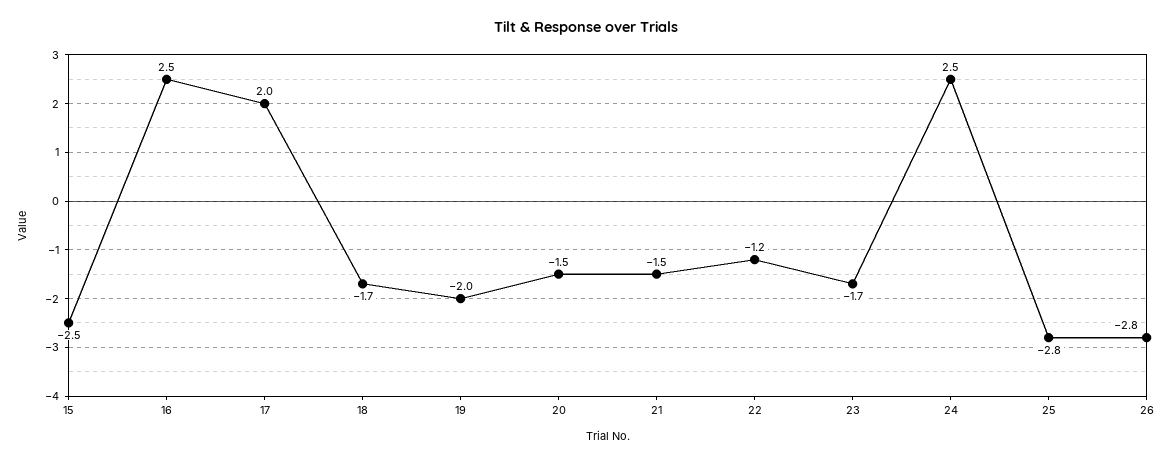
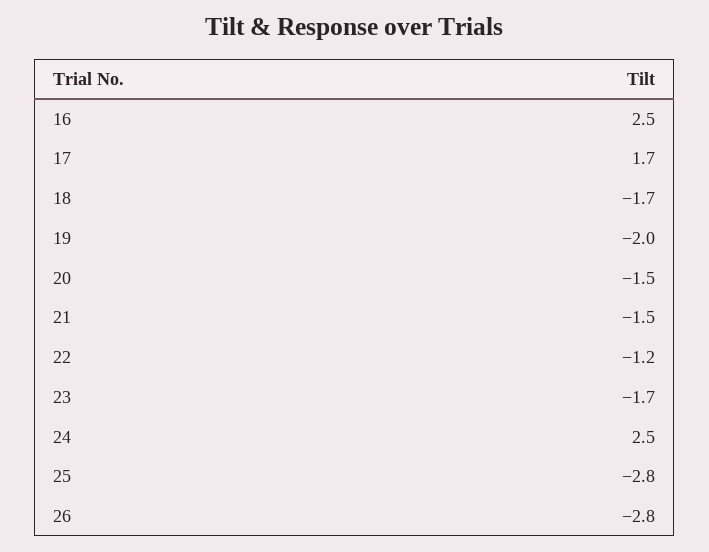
15: -2.5 -> none
17: 2 -> 1.7

